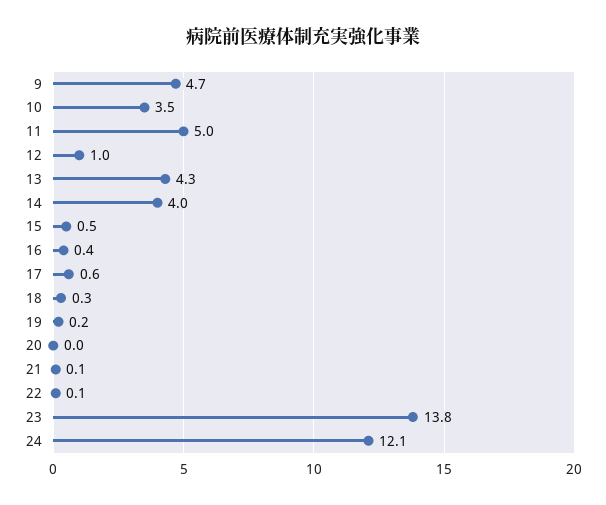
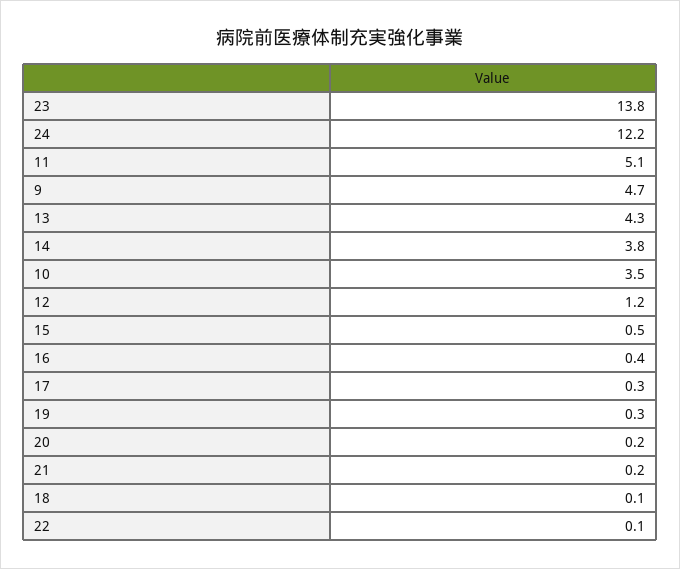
11: 5 -> 5.1
12: 1 -> 1.2
14: 4 -> 3.8
17: 0.6 -> 0.3
18: 0.3 -> 0.1
19: 0.2 -> 0.3
20: 0 -> 0.2
21: 0.1 -> 0.2
24: 12.1 -> 12.2

